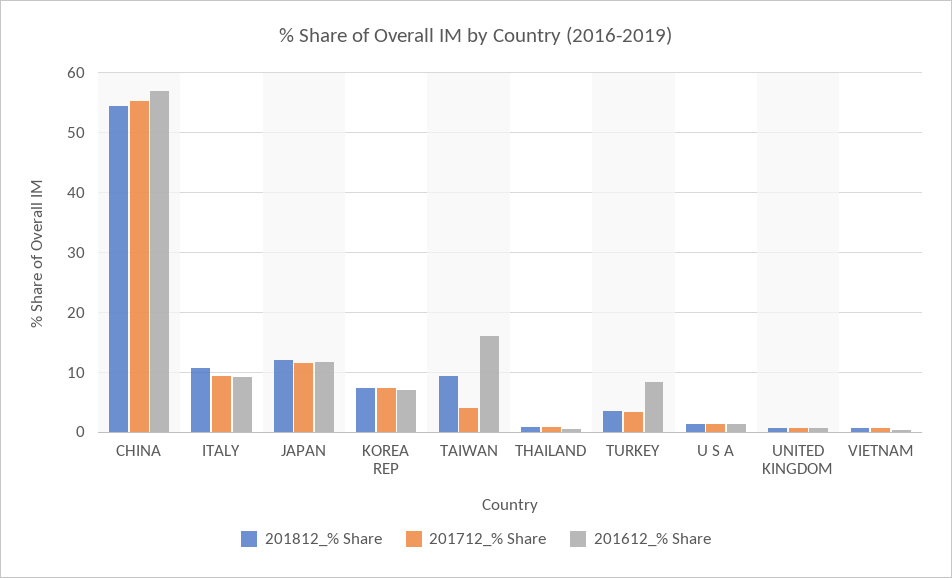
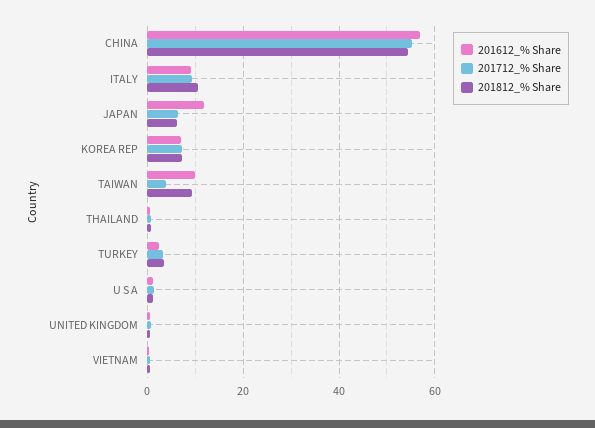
201812_% Share, JAPAN: 12 -> 6
201712_% Share, JAPAN: 12 -> 6
201612_% Share, TAIWAN: 16 -> 10
201612_% Share, TURKEY: 8 -> 2

